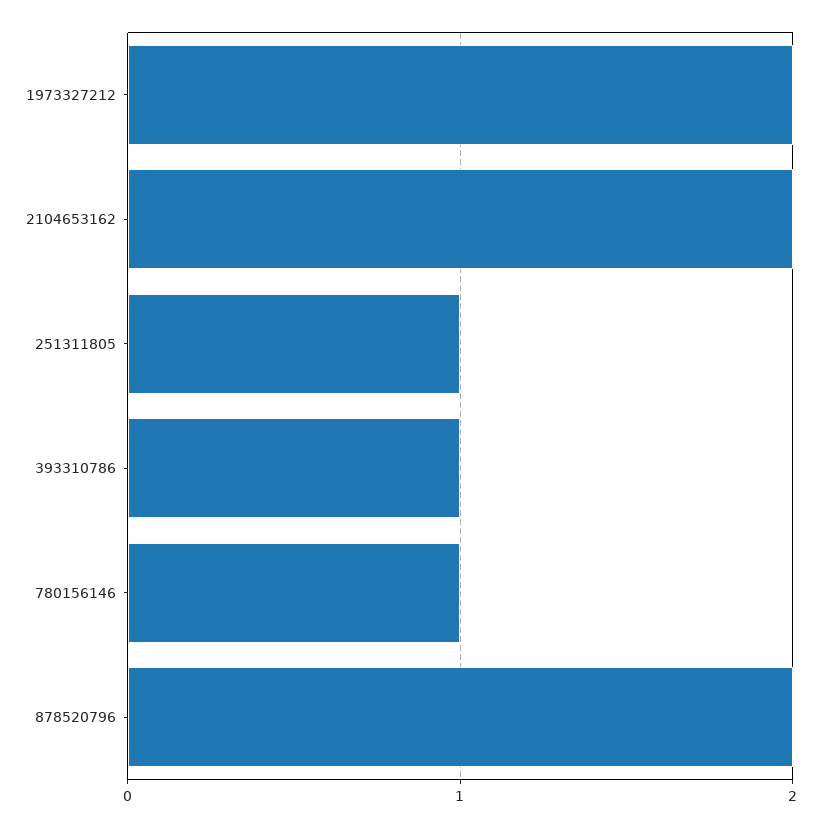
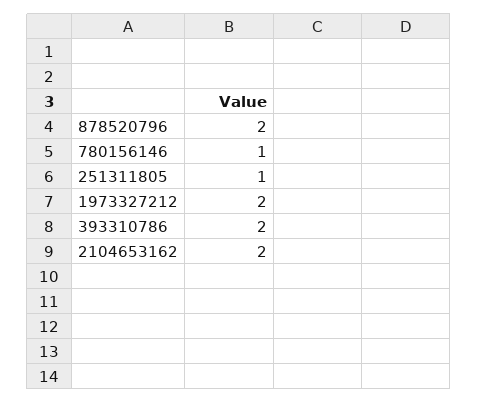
393310786: 1 -> 2

